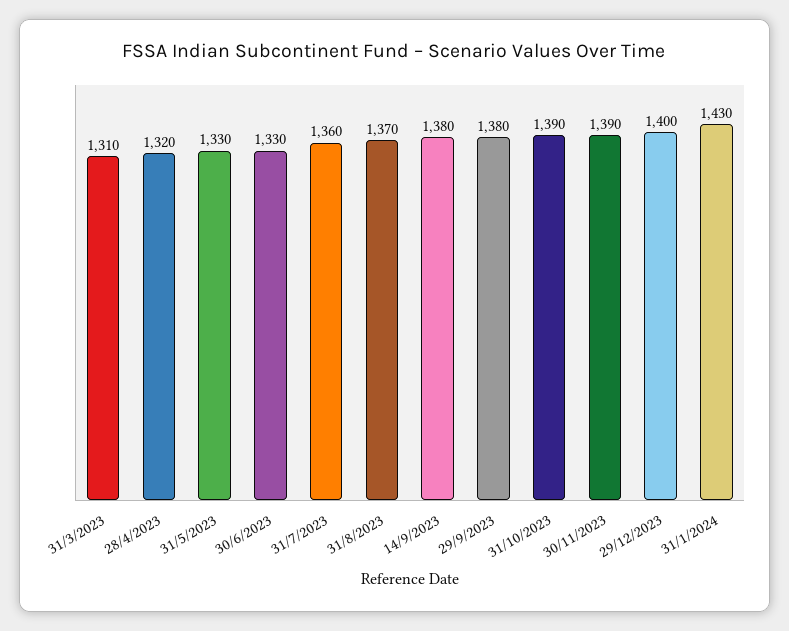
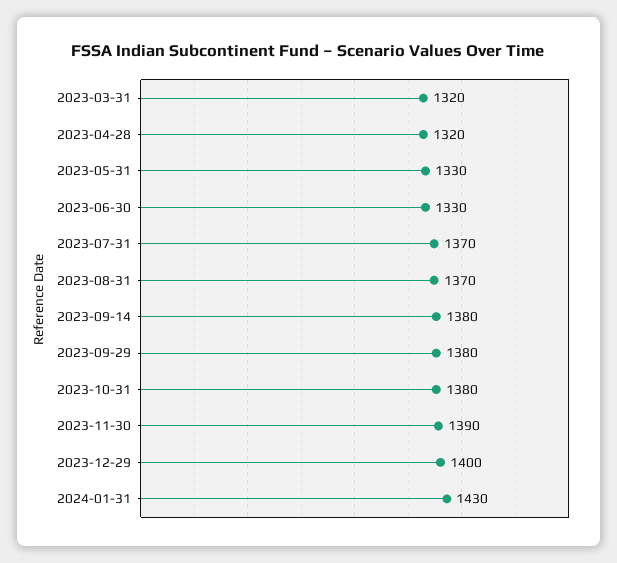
31/3/2023: 1310 -> 1320
31/7/2023: 1360 -> 1370
31/10/2023: 1390 -> 1380

